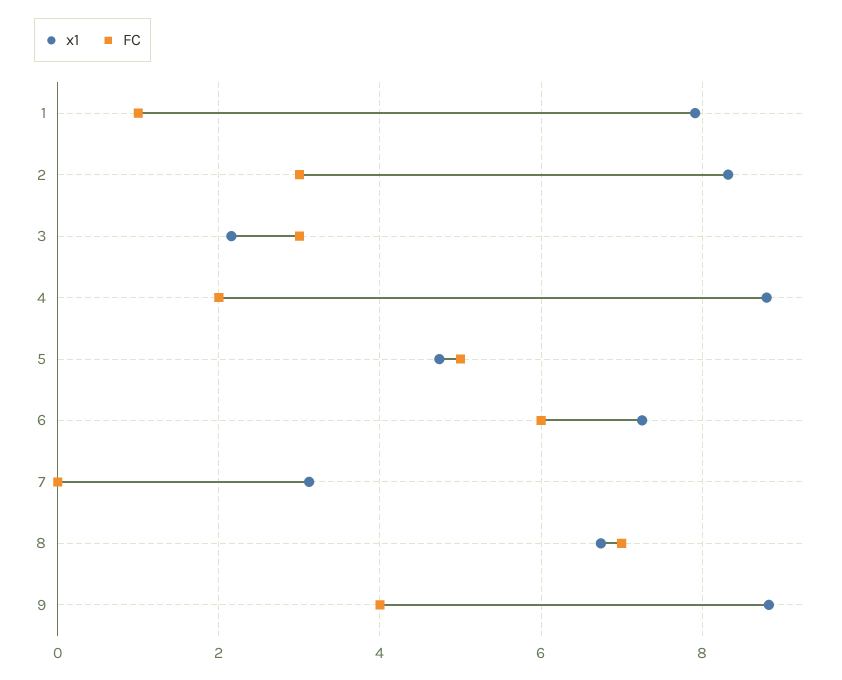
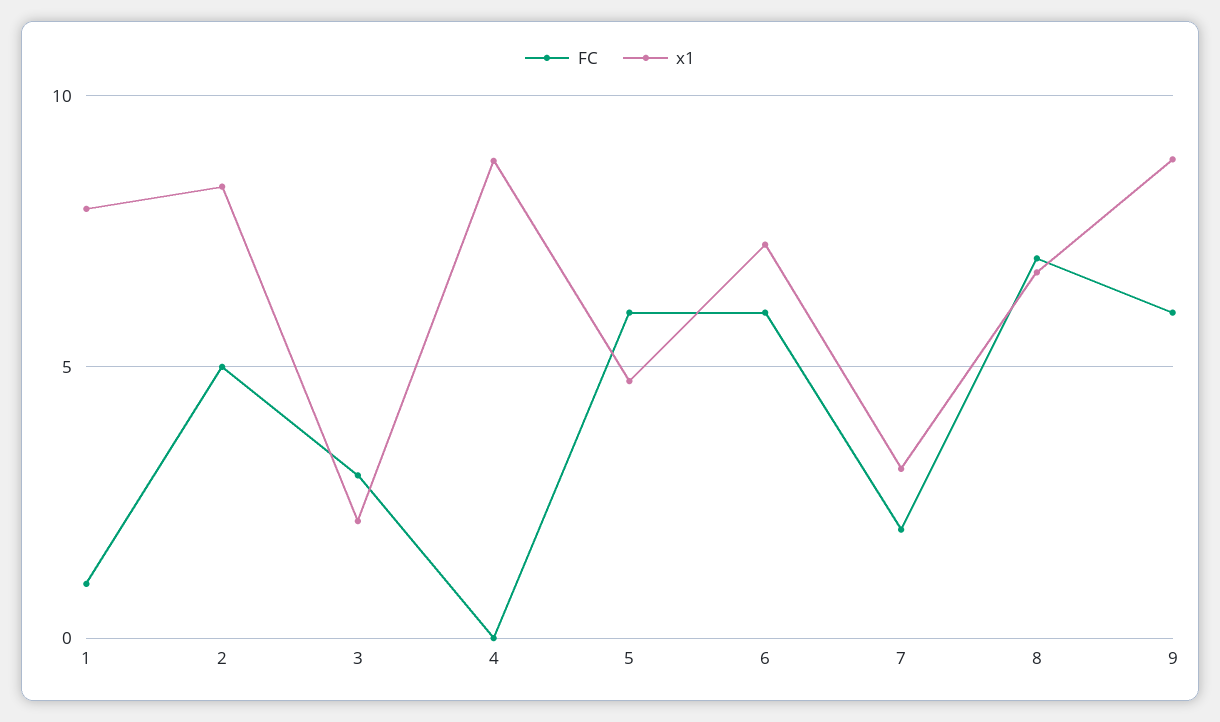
FC, 2: 3 -> 5
FC, 4: 2 -> 0
FC, 5: 5 -> 6
FC, 7: 0 -> 2
FC, 9: 4 -> 6

